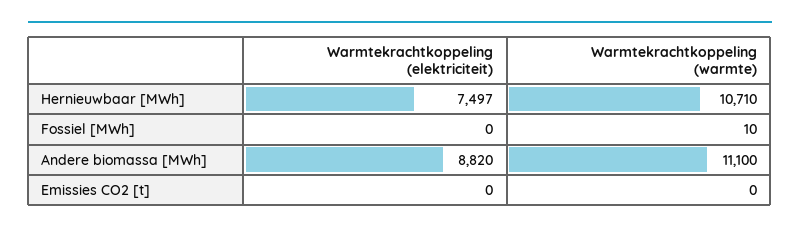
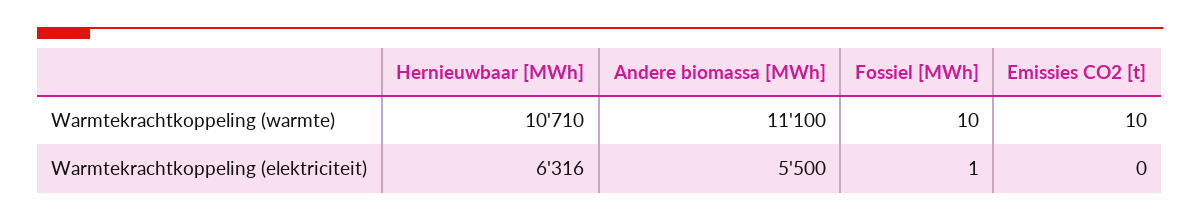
Warmtekrachtkoppeling (elektriciteit), Hernieuwbaar [MWh]: 7497 -> 6316
Warmtekrachtkoppeling (elektriciteit), Fossiel [MWh]: 0 -> 1
Warmtekrachtkoppeling (elektriciteit), Andere biomassa [MWh]: 8820 -> 5500
Warmtekrachtkoppeling (warmte), Emissies CO2 [t]: 0 -> 10

